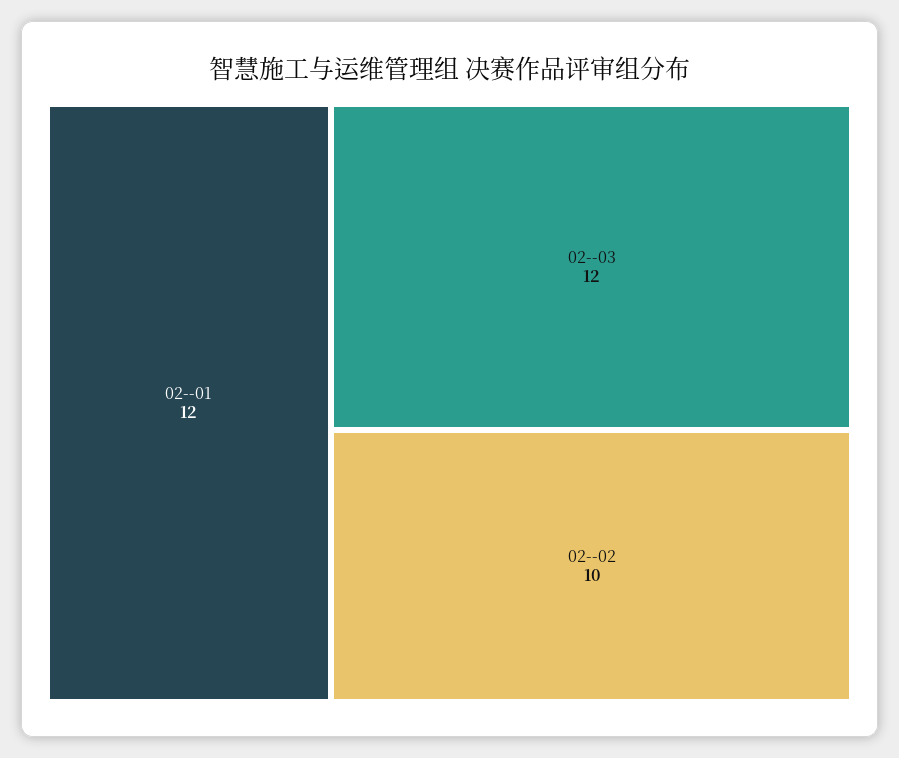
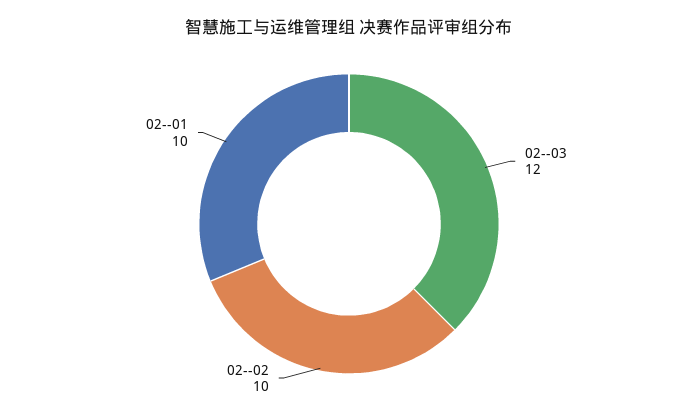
02--01: 12 -> 10

